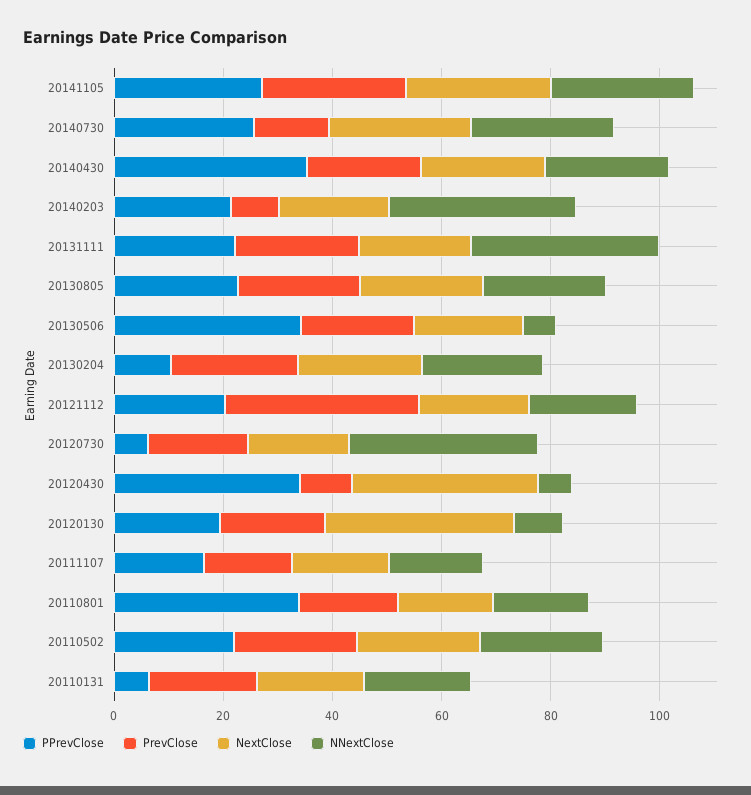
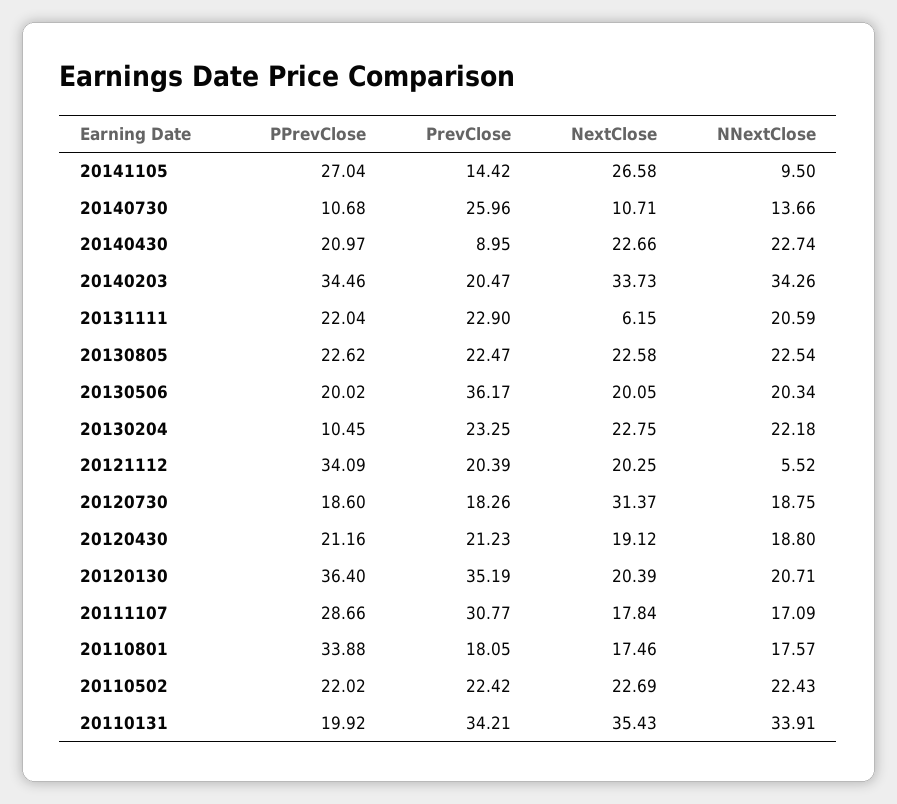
PrevClose, 20141105: 25 -> 14.42
NNextClose, 20141105: 25 -> 9.5
PPrevClose, 20140730: 25 -> 10.68
PrevClose, 20140730: 15 -> 25.96
NextClose, 20140730: 25 -> 10.71
NNextClose, 20140730: 25 -> 13.66
PPrevClose, 20140430: 35 -> 20.97
PrevClose, 20140430: 20 -> 8.95
PPrevClose, 20140203: 20 -> 34.46
PrevClose, 20140203: 10 -> 20.47
NextClose, 20140203: 20 -> 33.73
NextClose, 20131111: 20 -> 6.15
NNextClose, 20131111: 35 -> 20.59
PPrevClose, 20130506: 35 -> 20.02
PrevClose, 20130506: 20 -> 36.17
NNextClose, 20130506: 5 -> 20.34
PPrevClose, 20121112: 20 -> 34.09
PrevClose, 20121112: 35 -> 20.39
NNextClose, 20121112: 20 -> 5.52
PPrevClose, 20120730: 5 -> 18.6
NextClose, 20120730: 20 -> 31.37
NNextClose, 20120730: 35 -> 18.75
PPrevClose, 20120430: 35 -> 21.16
PrevClose, 20120430: 10 -> 21.23
NextClose, 20120430: 35 -> 19.12
NNextClose, 20120430: 5 -> 18.8
PPrevClose, 20120130: 20 -> 36.4
PrevClose, 20120130: 20 -> 35.19
NextClose, 20120130: 35 -> 20.39
NNextClose, 20120130: 10 -> 20.71
PPrevClose, 20111107: 15 -> 28.66
PrevClose, 20111107: 15 -> 30.77
PPrevClose, 20110131: 5 -> 19.92
PrevClose, 20110131: 20 -> 34.21
NextClose, 20110131: 20 -> 35.43
NNextClose, 20110131: 20 -> 33.91

